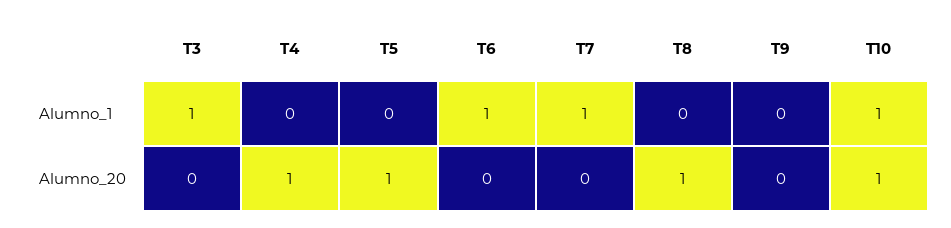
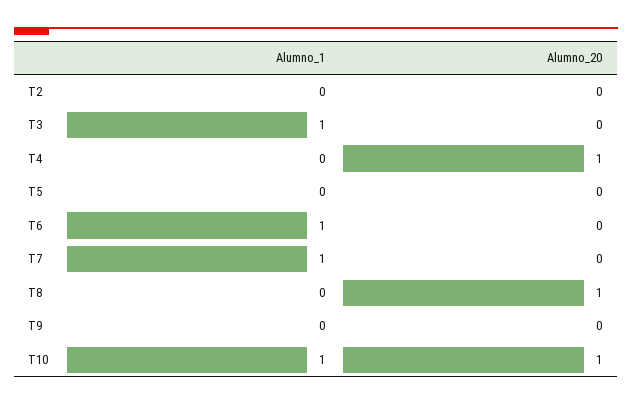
T5, Alumno_20: 1 -> 0
T2, Alumno_1: none -> 0
T2, Alumno_20: none -> 0

